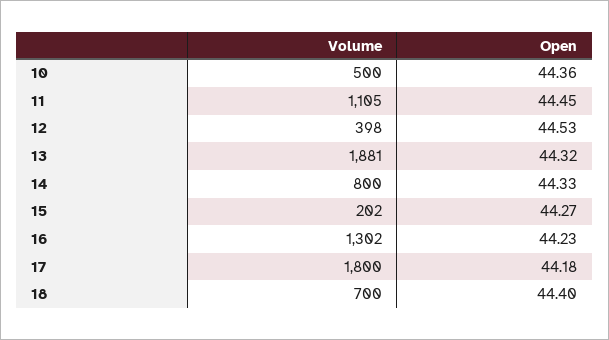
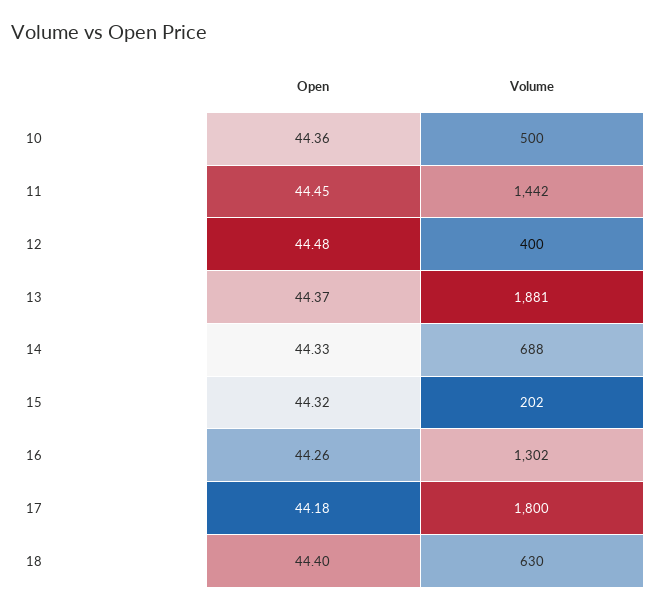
Volume, 11: 1105 -> 1442
Volume, 12: 398 -> 400
Open, 12: 44.53 -> 44.48
Open, 13: 44.32 -> 44.37
Volume, 14: 800 -> 688
Open, 15: 44.27 -> 44.32
Open, 16: 44.23 -> 44.26
Volume, 18: 700 -> 630

